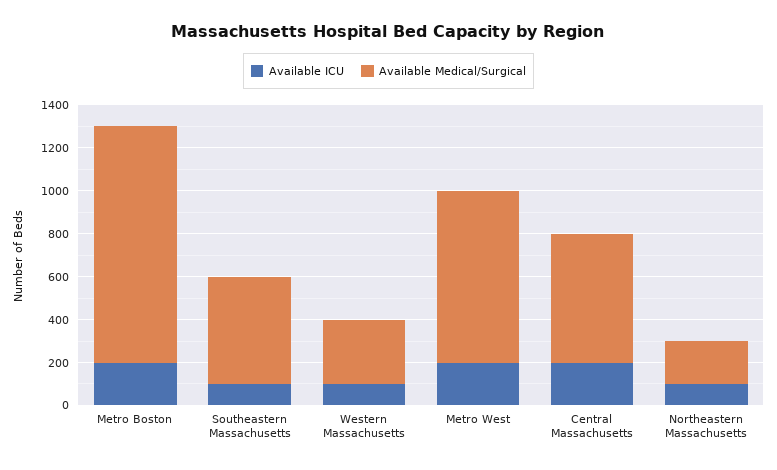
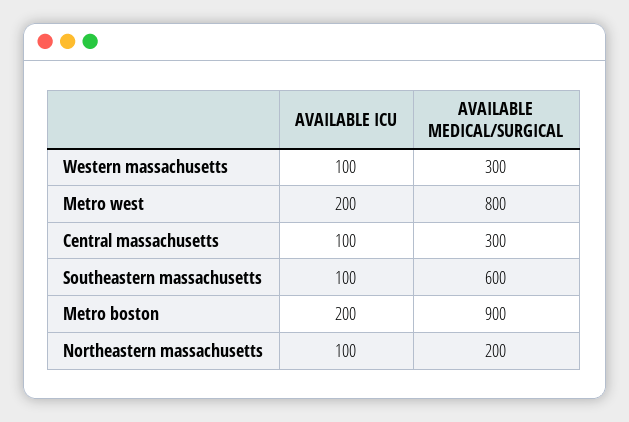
Available Medical/Surgical, Metro Boston: 1100 -> 900
Available Medical/Surgical, Southeastern Massachusetts: 500 -> 600
Available ICU, Central Massachusetts: 200 -> 100
Available Medical/Surgical, Central Massachusetts: 600 -> 300

